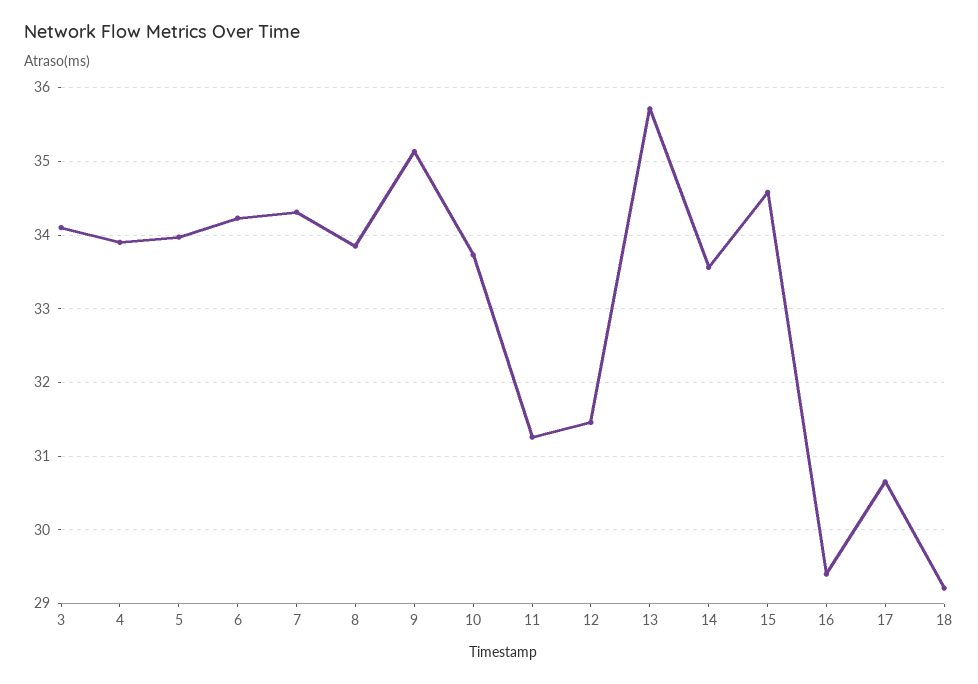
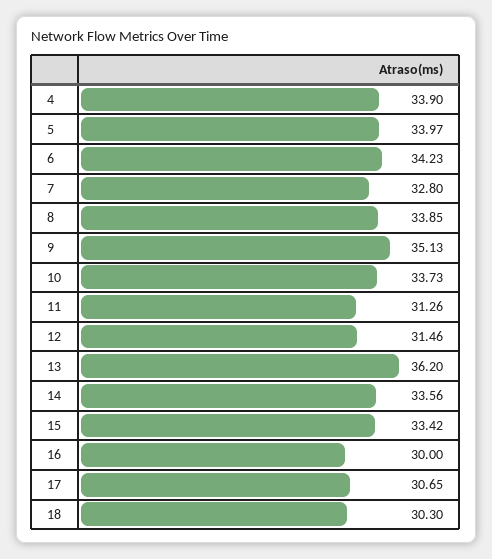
3: 34.1 -> none
7: 34.3 -> 32.8
13: 35.7 -> 36.2
15: 34.6 -> 33.42
16: 29.4 -> 30
18: 29.2 -> 30.3

